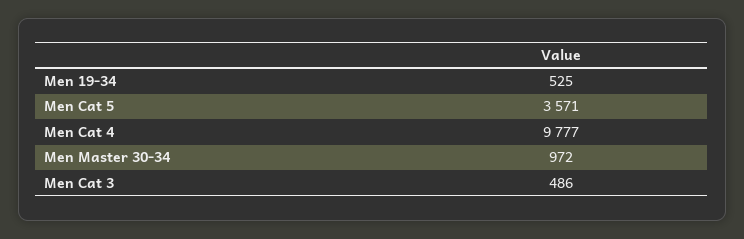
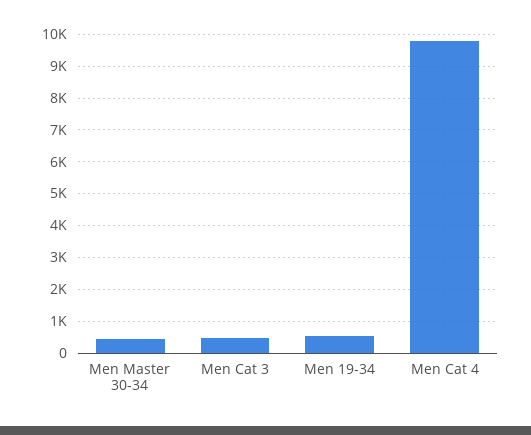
Men Cat 5: 3571 -> none
Men Master 30-34: 972 -> 400

